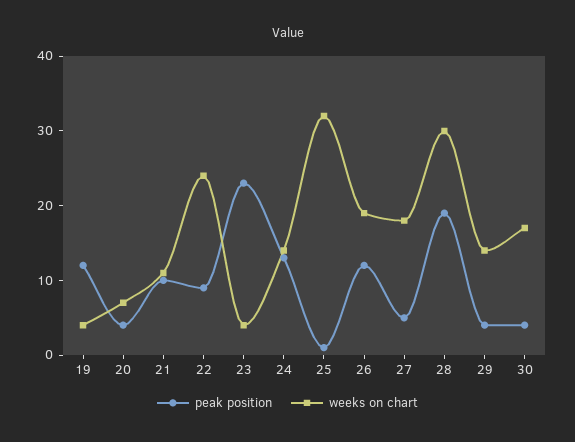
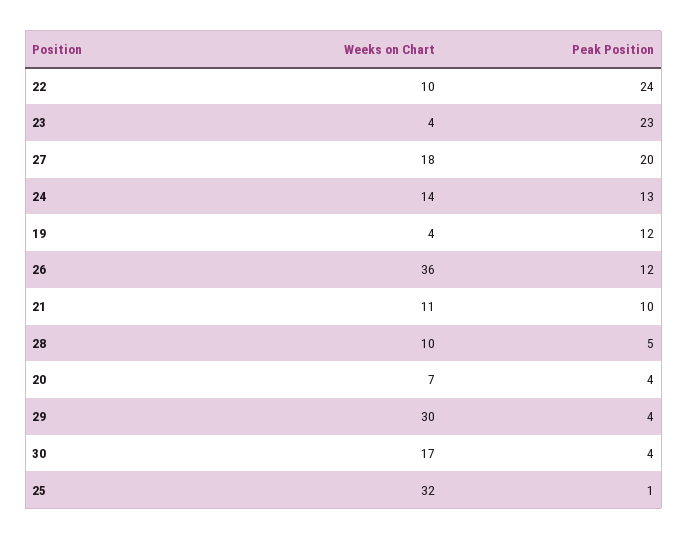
peak position, 22: 10 -> 24
weeks on chart, 22: 25 -> 10
weeks on chart, 26: 20 -> 36
peak position, 27: 5 -> 20
peak position, 28: 20 -> 5
weeks on chart, 28: 30 -> 10
weeks on chart, 29: 15 -> 30

